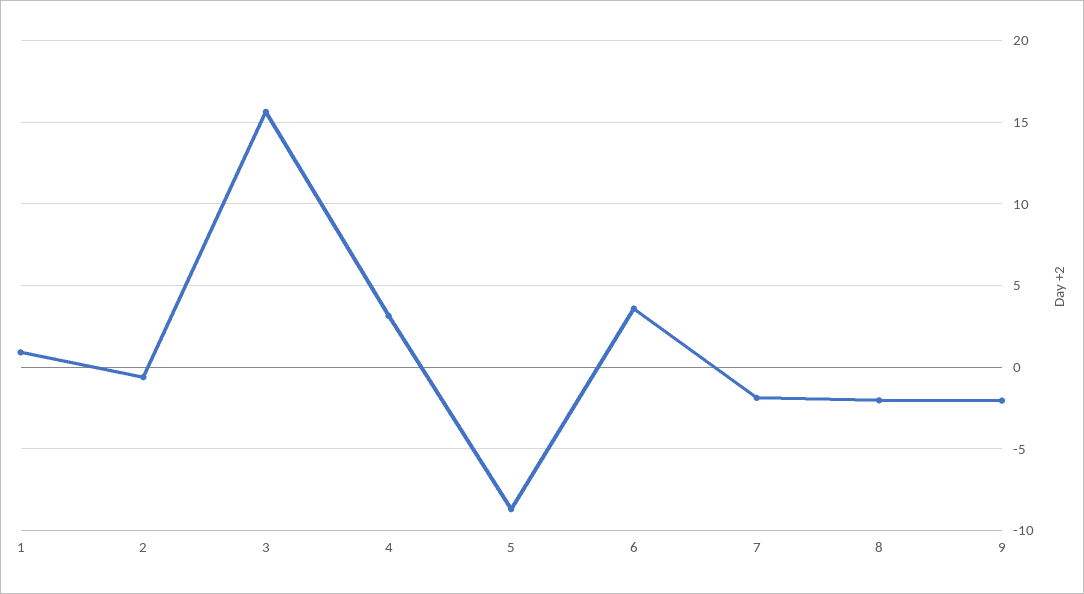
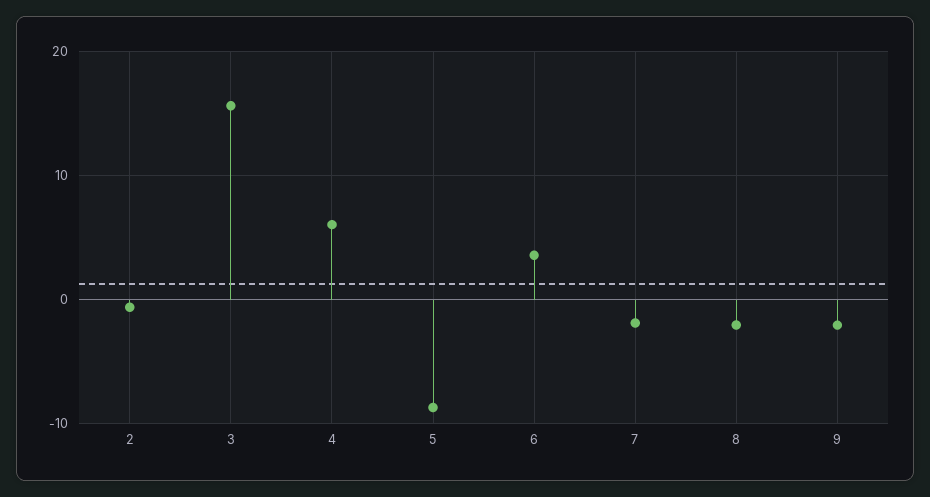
1: 1 -> none
4: 3 -> 6

